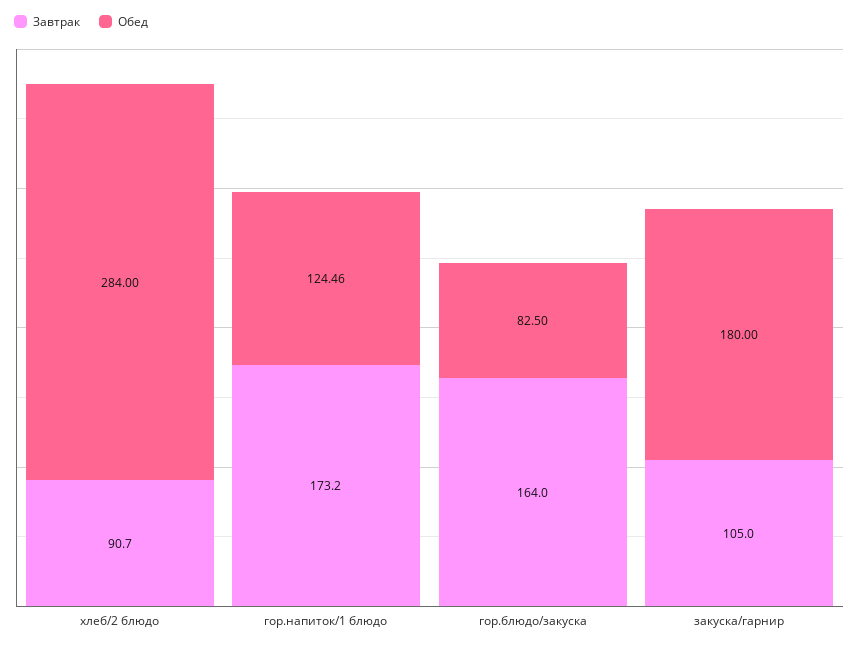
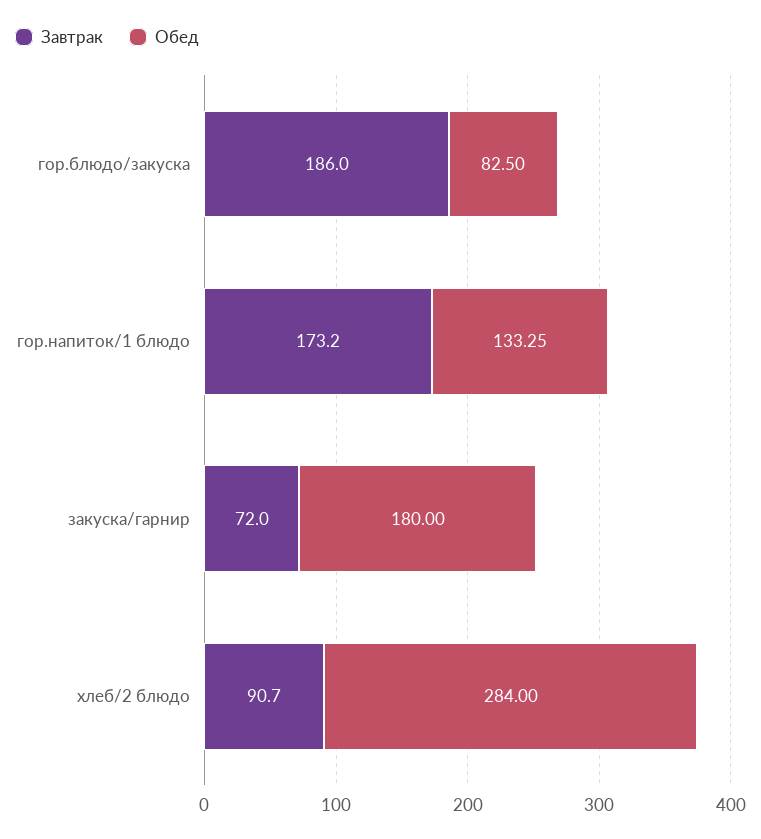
Обед, гор.напиток/1 блюдо: 124.46 -> 133.25
Завтрак, гор.блюдо/закуска: 164 -> 186
Завтрак, закуска/гарнир: 105 -> 72

